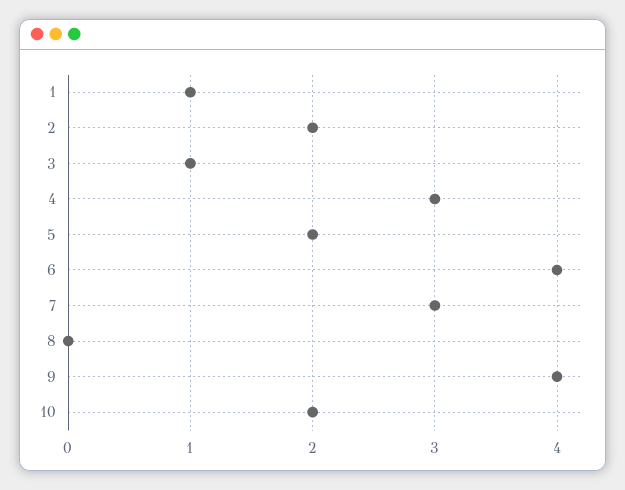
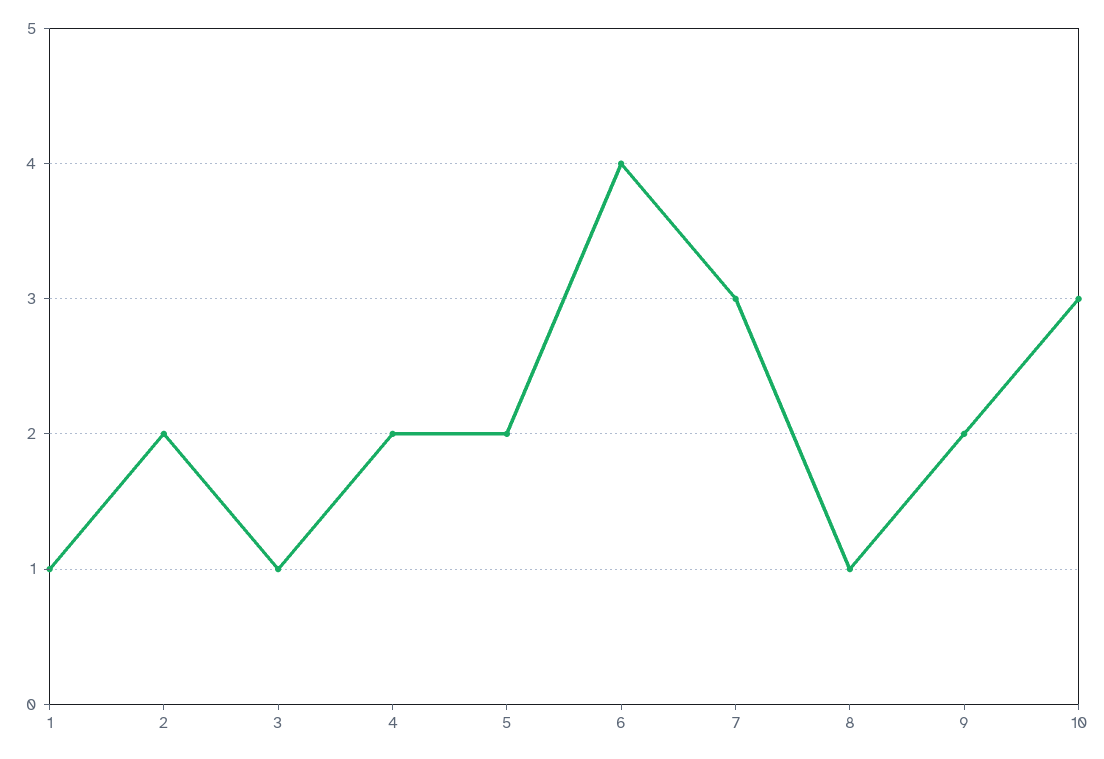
4: 3 -> 2
8: 0 -> 1
9: 4 -> 2
10: 2 -> 3

